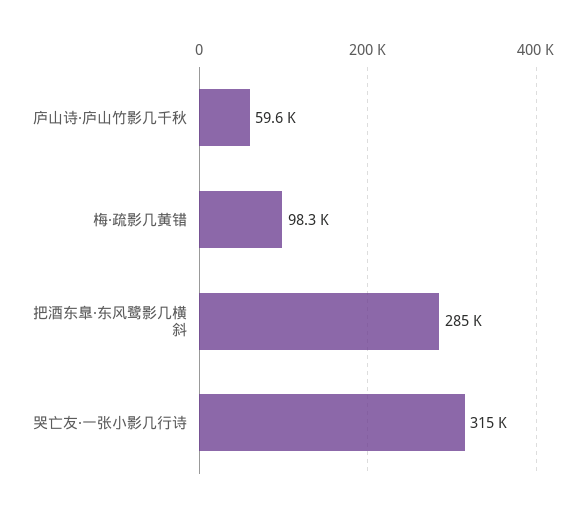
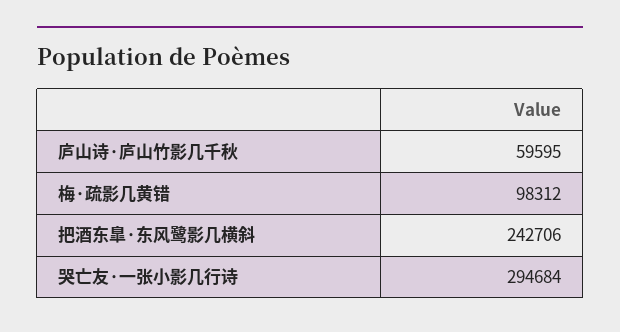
把酒东臯·东风鹭影几横斜: 285000 -> 242706
哭亡友·一张小影几行诗: 315000 -> 294684

